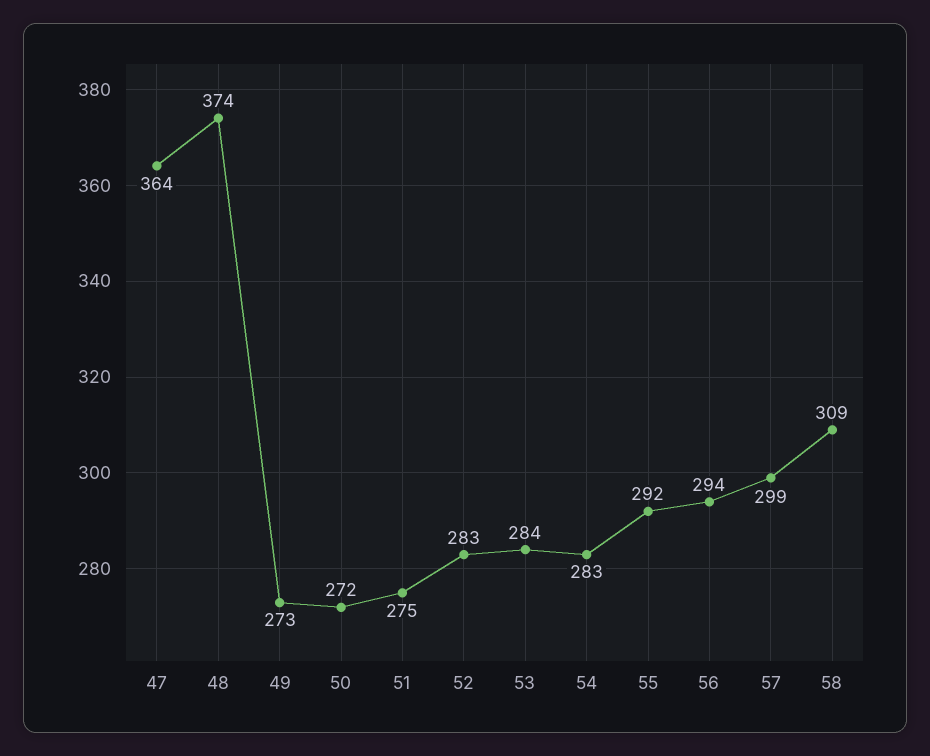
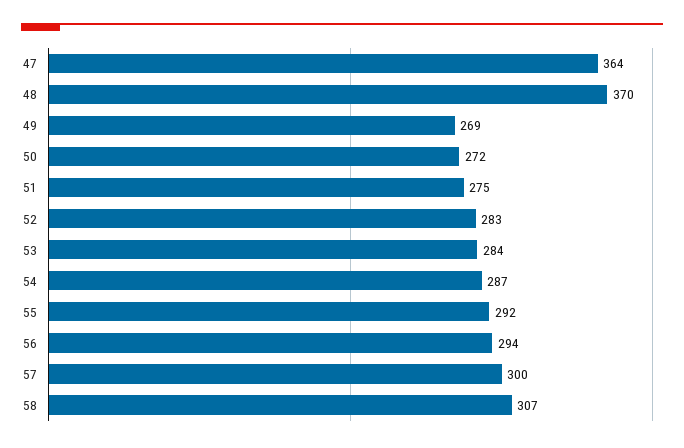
48: 374 -> 370
49: 273 -> 269
54: 283 -> 287
57: 299 -> 300
58: 309 -> 307

